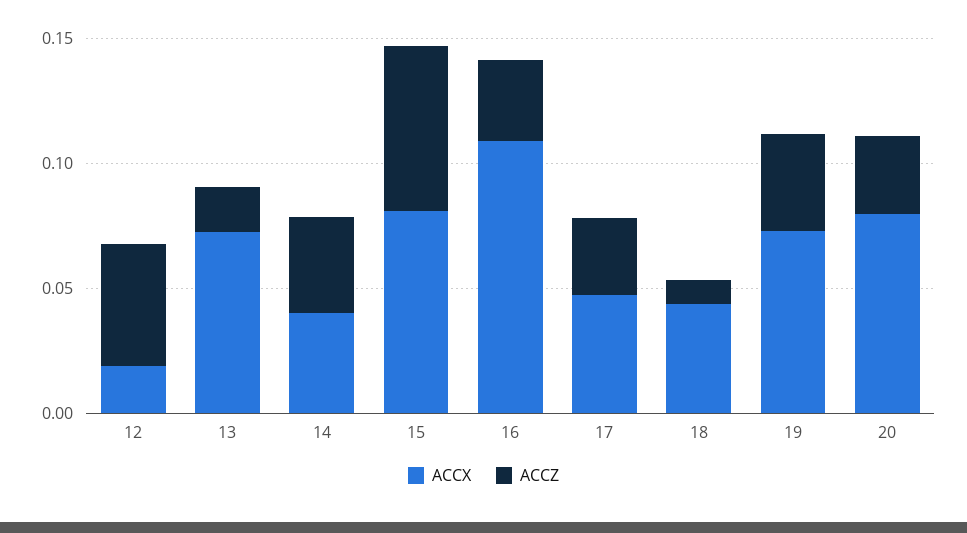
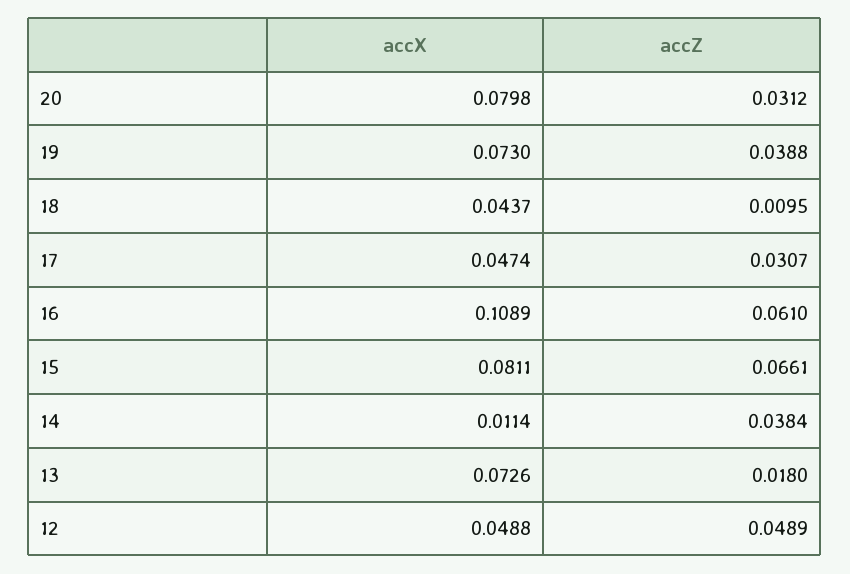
ACCX, 12: 0.02 -> 0.0488
ACCX, 14: 0.04 -> 0.0114
ACCZ, 16: 0.03 -> 0.061

